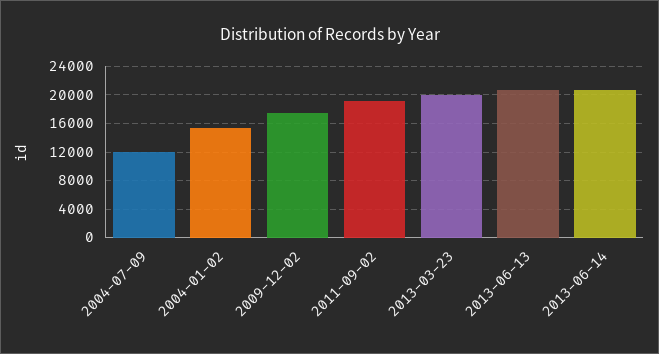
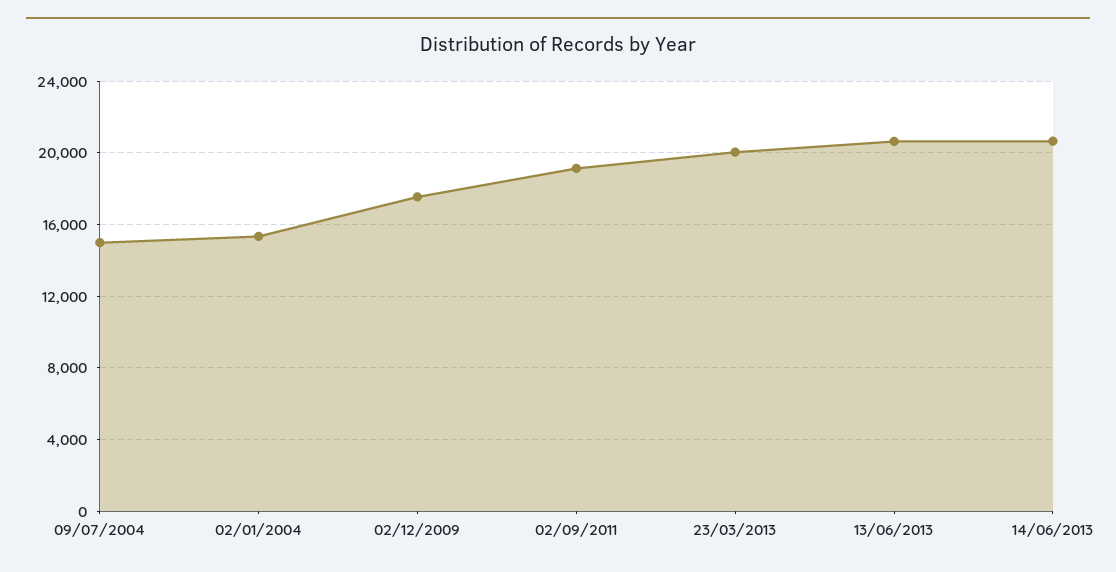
2004-07-09: 12000 -> 15000

